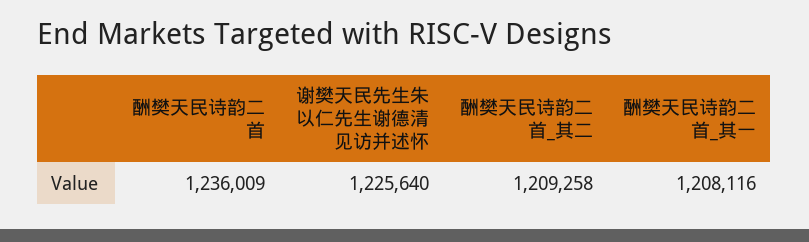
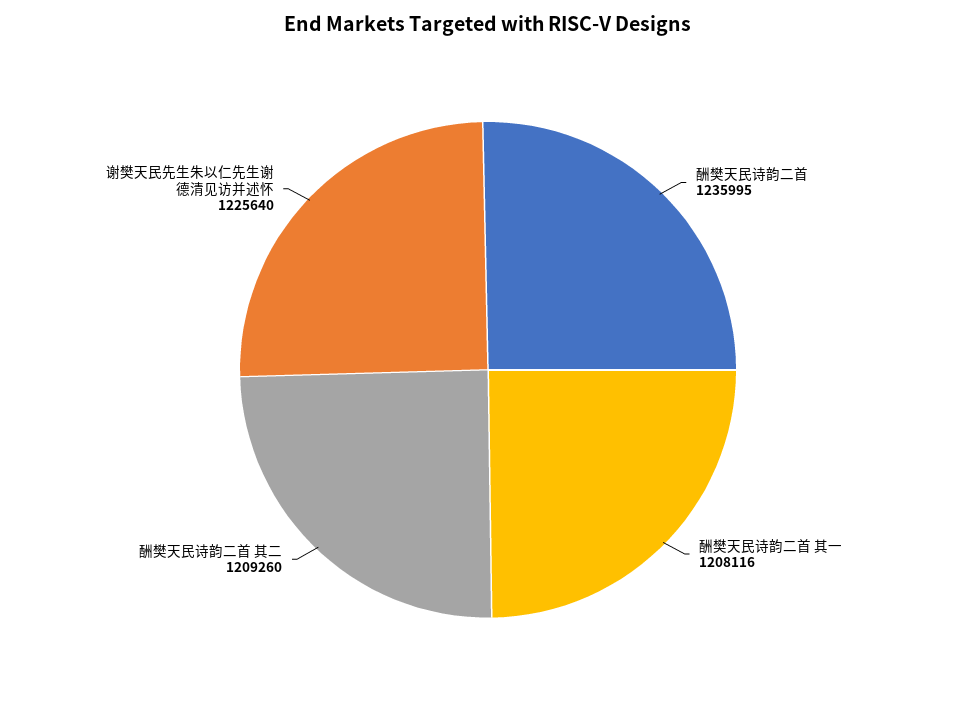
酬樊天民诗韵二首: 1236009 -> 1235995
酬樊天民诗韵二首_其二: 1209258 -> 1209260

